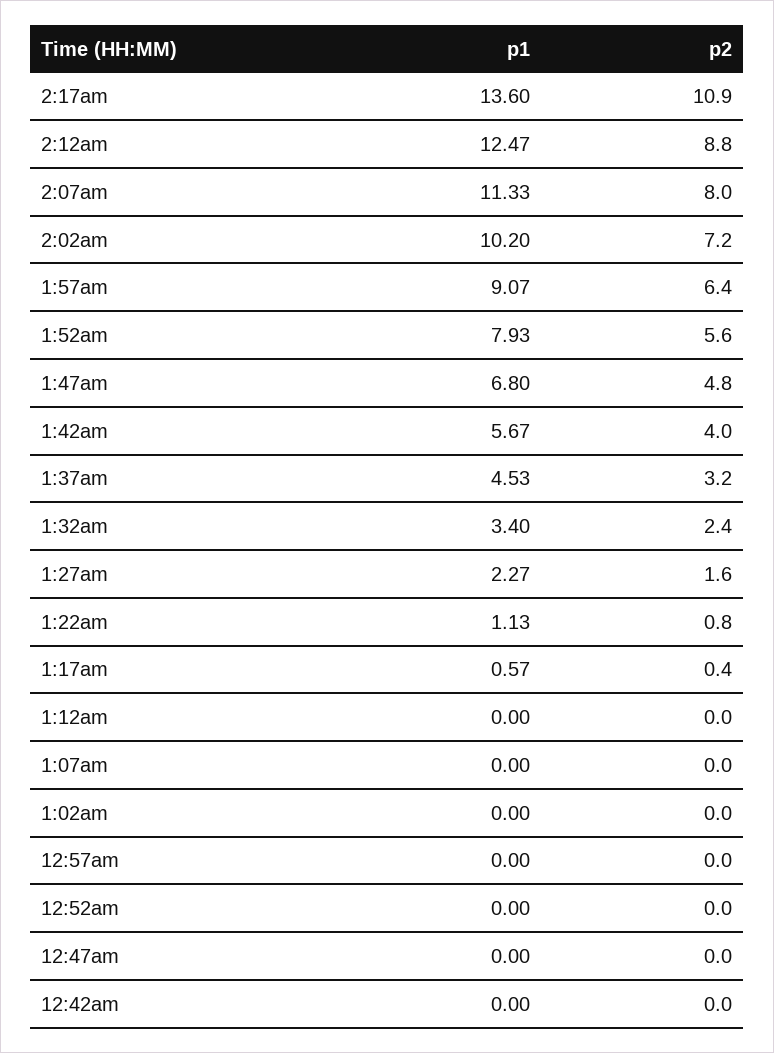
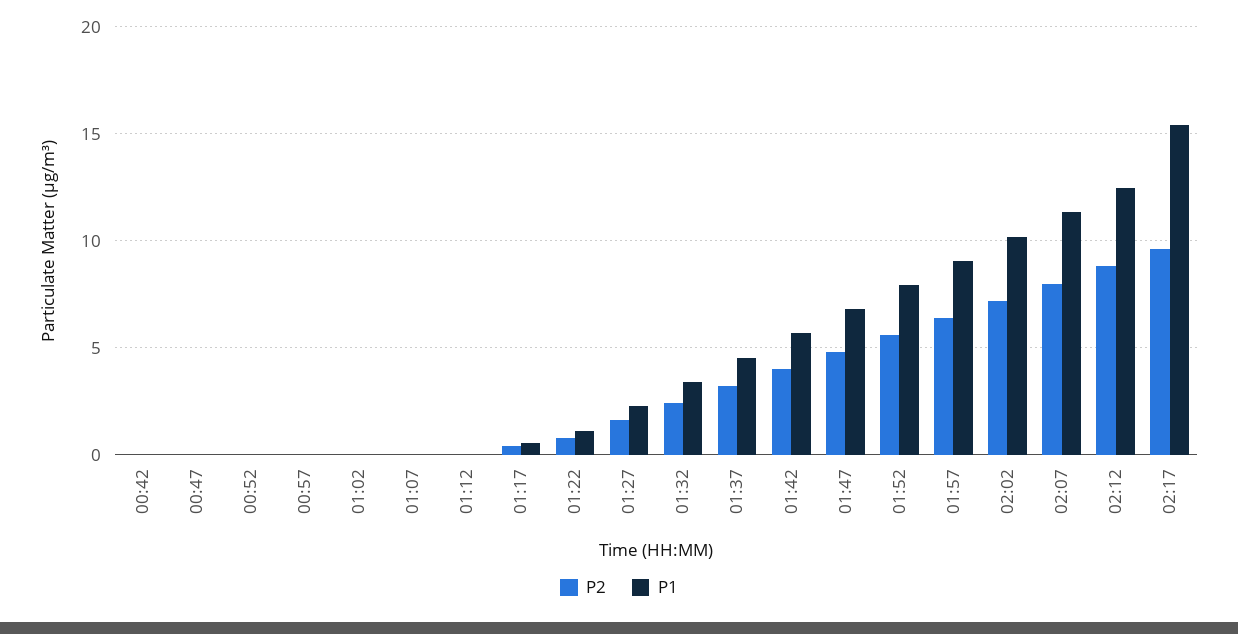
p1, 2:17am: 13.6 -> 15.5
p2, 2:17am: 10.9 -> 9.5

